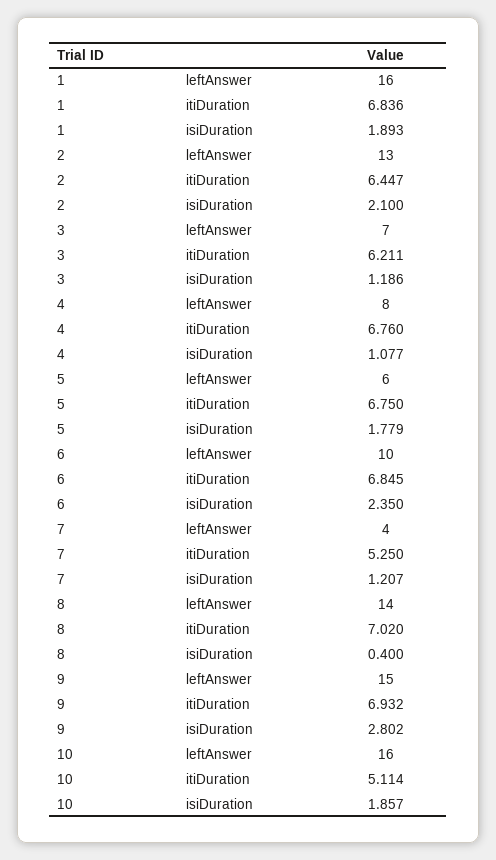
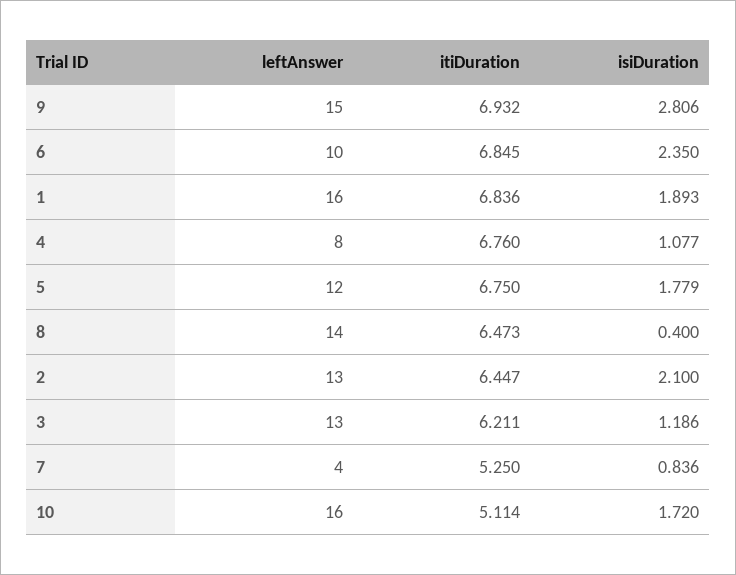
3, leftAnswer: 7 -> 13
5, leftAnswer: 6 -> 12
7, isiDuration: 1.207 -> 0.836
8, itiDuration: 7.02 -> 6.473
9, isiDuration: 2.802 -> 2.806
10, isiDuration: 1.857 -> 1.72

